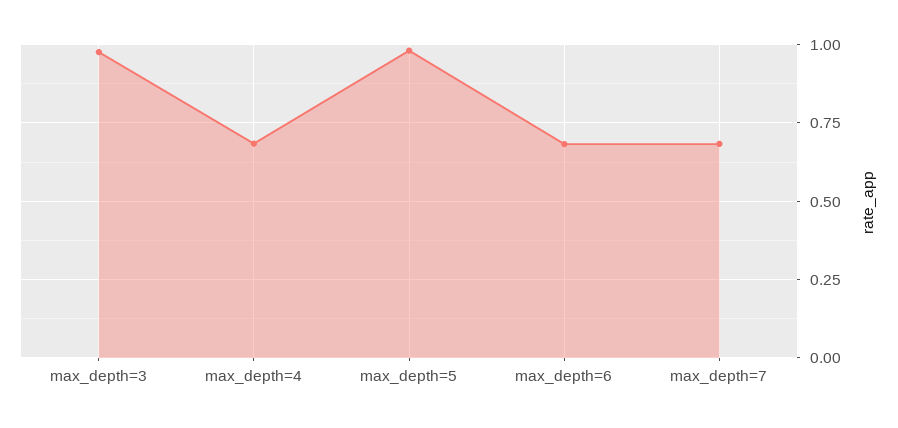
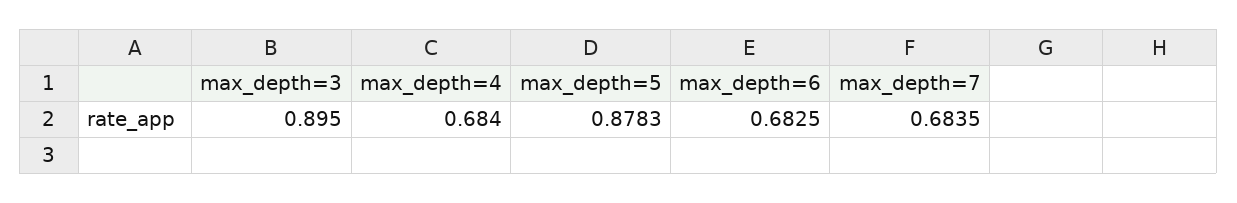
max_depth=3: 0.975 -> 0.895
max_depth=5: 0.975 -> 0.8783

